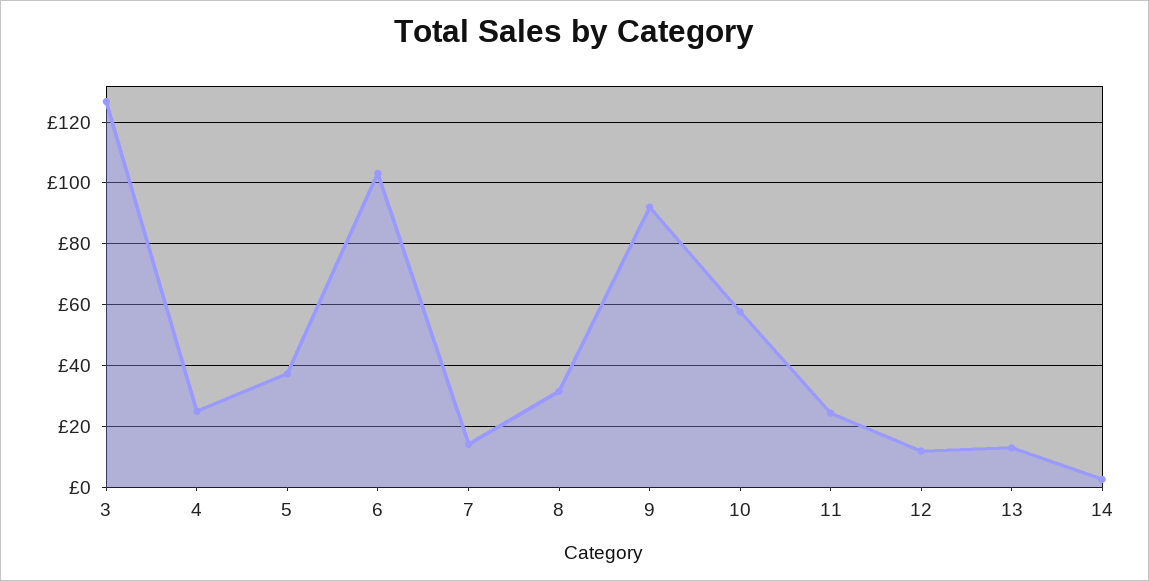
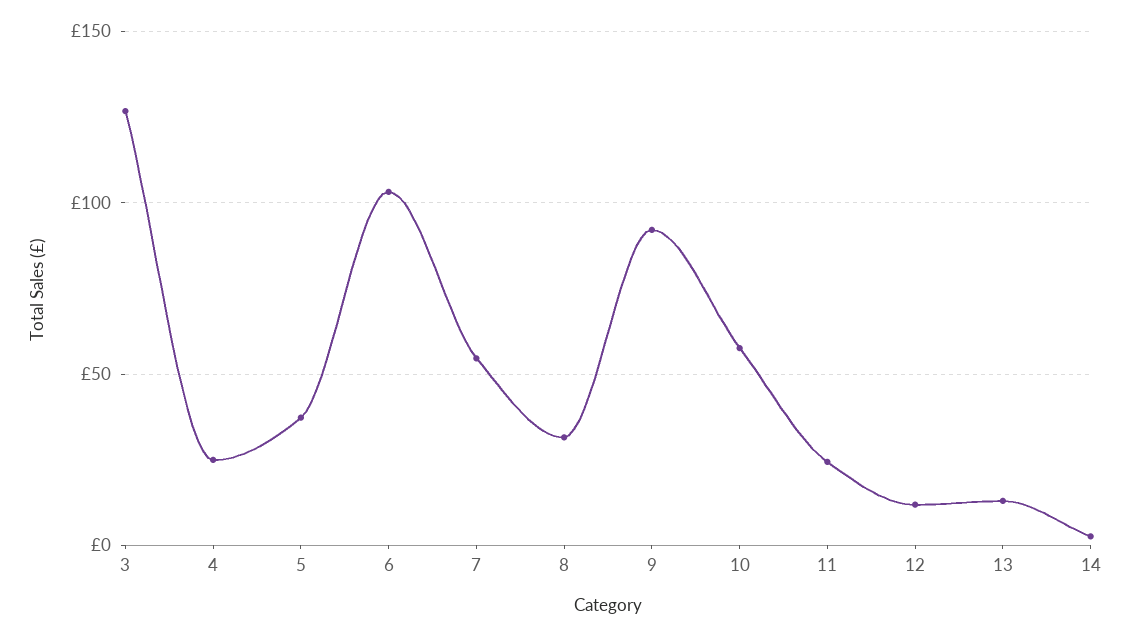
7: 14 -> 55

